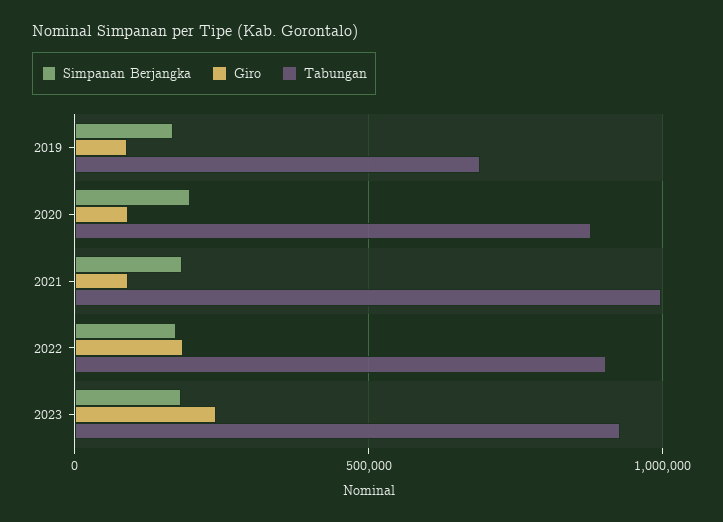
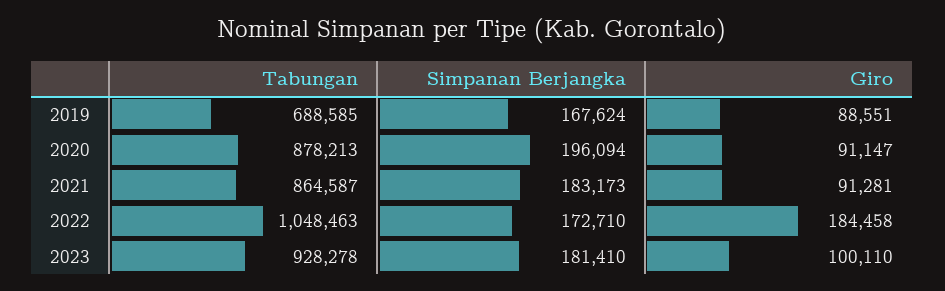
Tabungan, 2021: 1000000 -> 864587
Tabungan, 2022: 900000 -> 1048463
Giro, 2023: 250000 -> 100110

